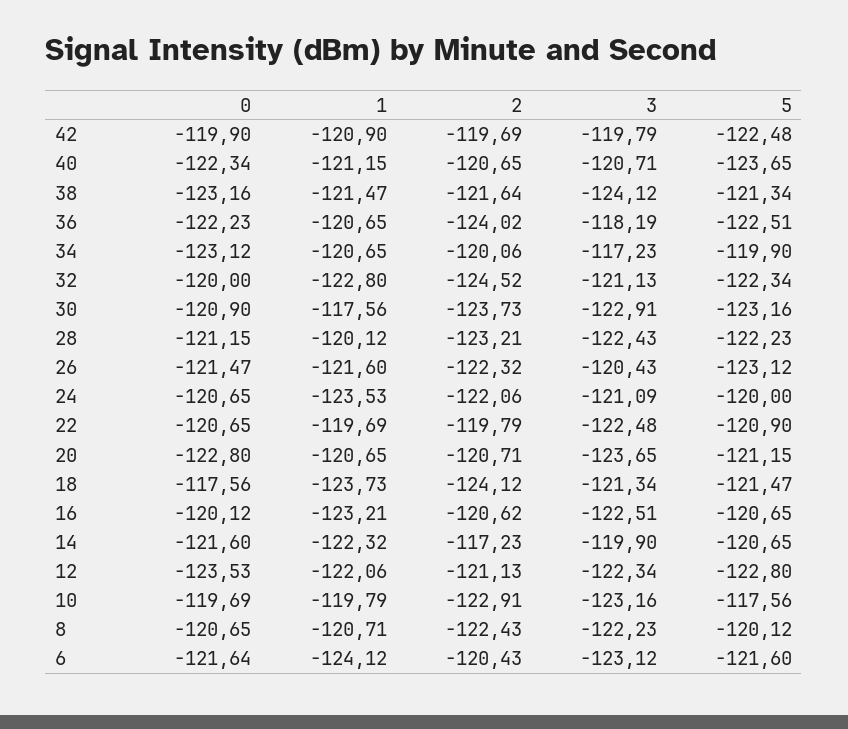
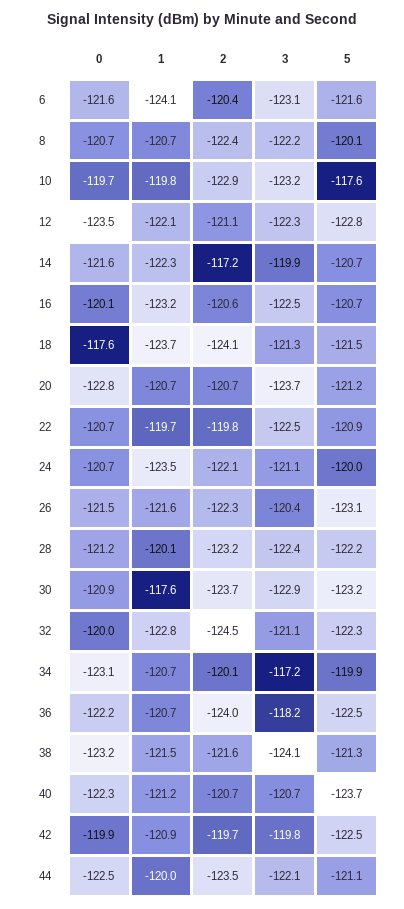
0, 44: none -> -122.5
1, 44: none -> -120
2, 44: none -> -123.5
3, 44: none -> -122.1
5, 44: none -> -121.1

